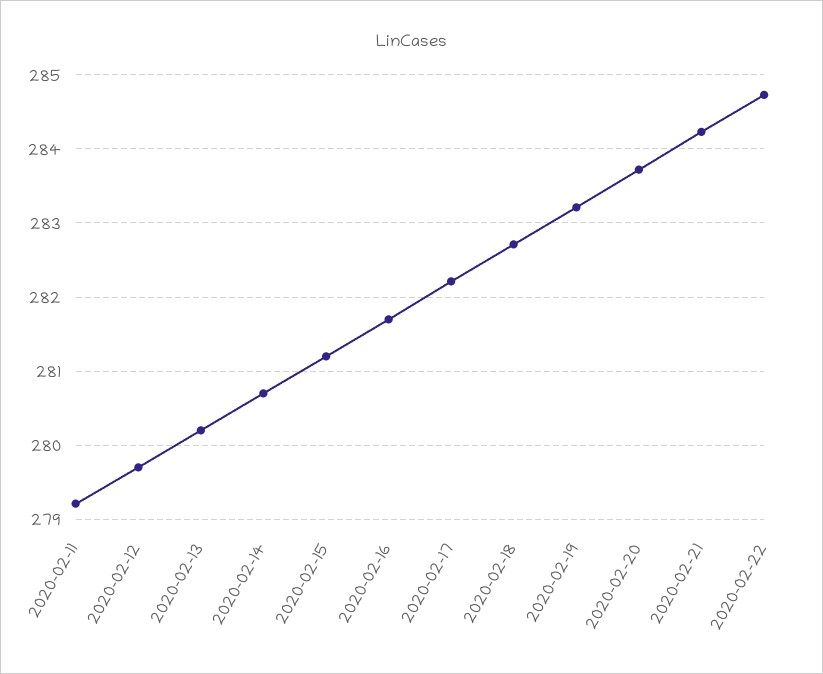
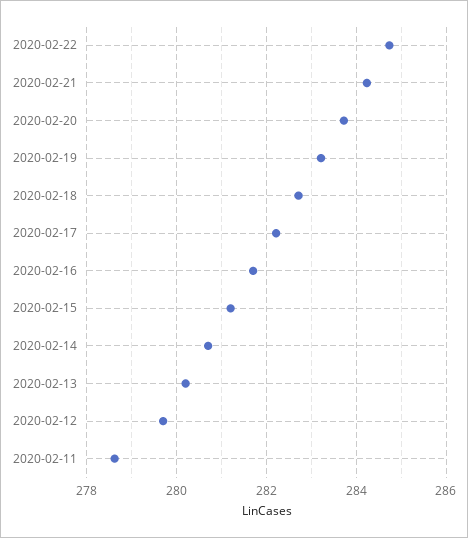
2020-02-11: 279.2 -> 278.6

